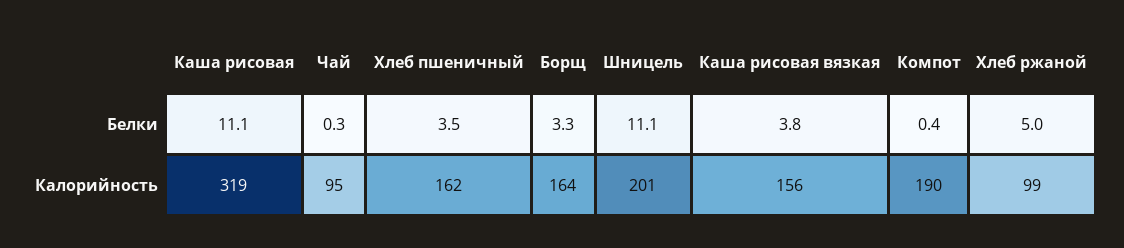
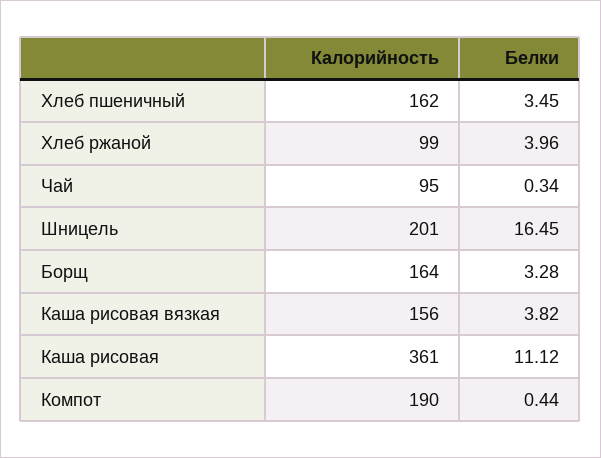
Шницель, Белки: 11.1 -> 16.45
Хлеб ржаной, Белки: 5 -> 3.96
Каша рисовая, Калорийность: 319 -> 361

